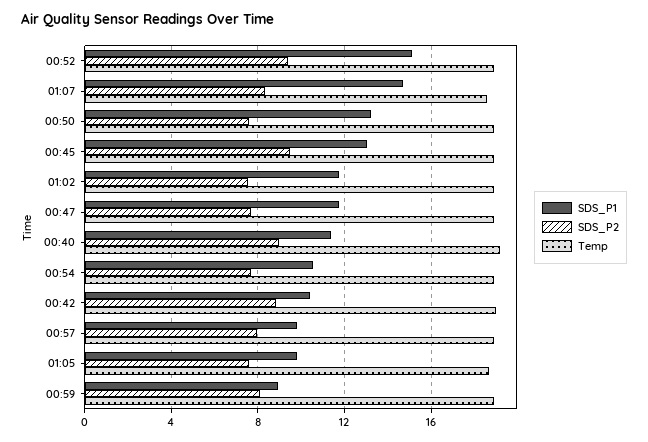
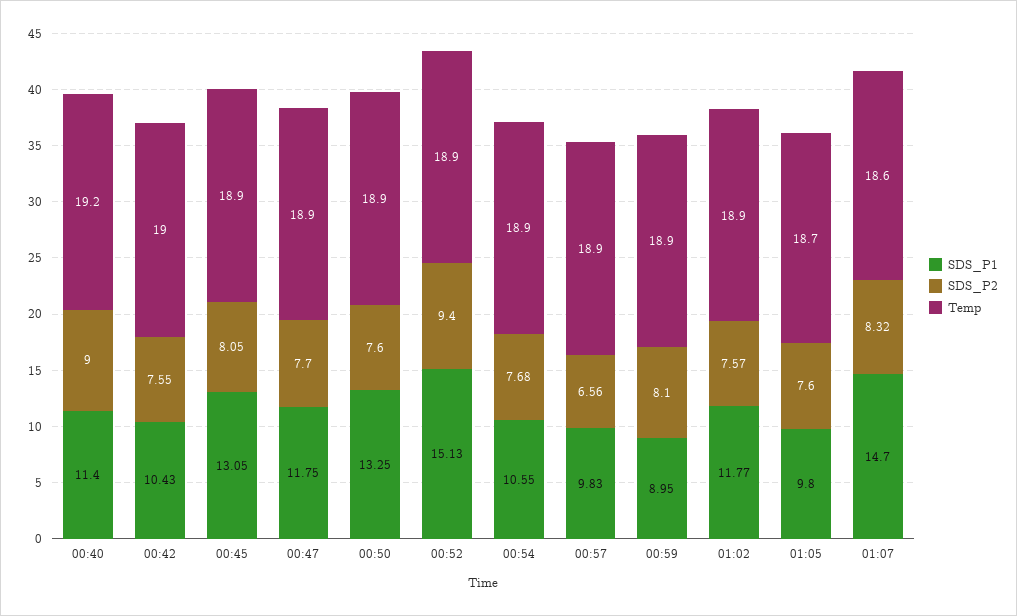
SDS_P2, 00:45: 9.5 -> 8.05
SDS_P2, 00:42: 9 -> 7.55
SDS_P2, 00:57: 8 -> 6.56

